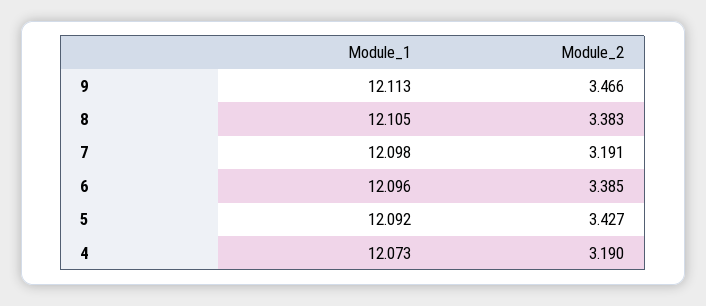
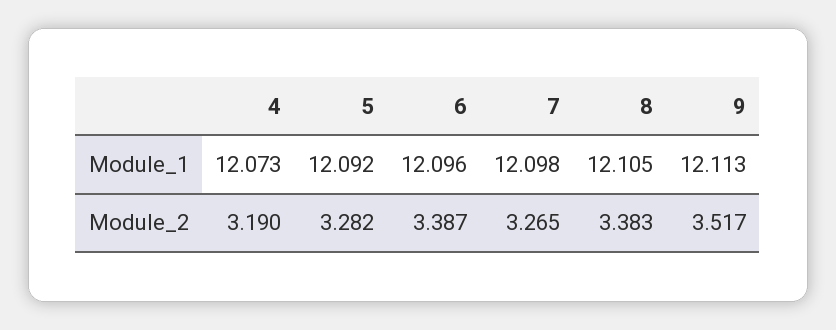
Module_2, 9: 3.466 -> 3.517
Module_2, 7: 3.191 -> 3.265
Module_2, 6: 3.385 -> 3.387
Module_2, 5: 3.427 -> 3.282

